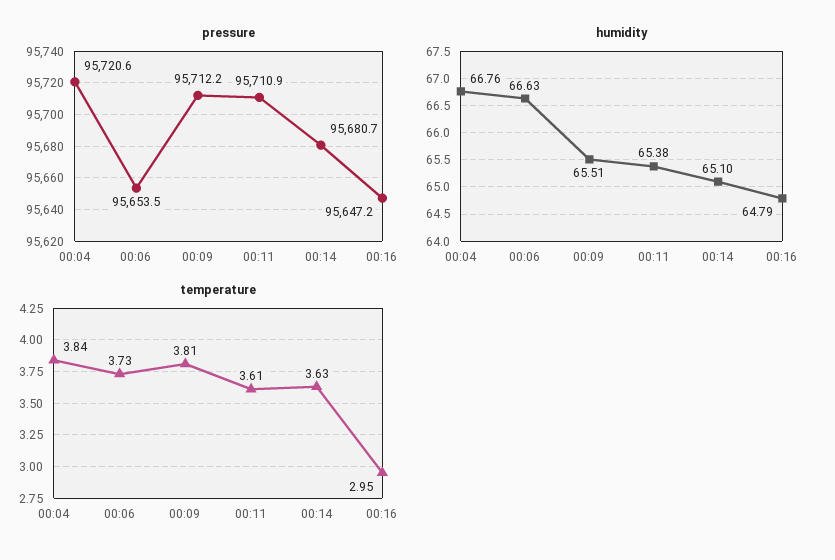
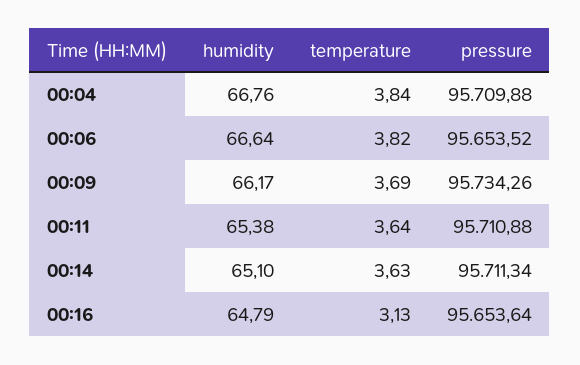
pressure, 00:04: 95720.6 -> 95709.88
pressure, 00:09: 95712.2 -> 95734.26
pressure, 00:14: 95680.7 -> 95711.34
pressure, 00:16: 95647.2 -> 95653.64
humidity, 00:06: 66.63 -> 66.64
humidity, 00:09: 65.51 -> 66.17
temperature, 00:06: 3.73 -> 3.82
temperature, 00:09: 3.81 -> 3.69
temperature, 00:11: 3.61 -> 3.64
temperature, 00:16: 2.95 -> 3.13

